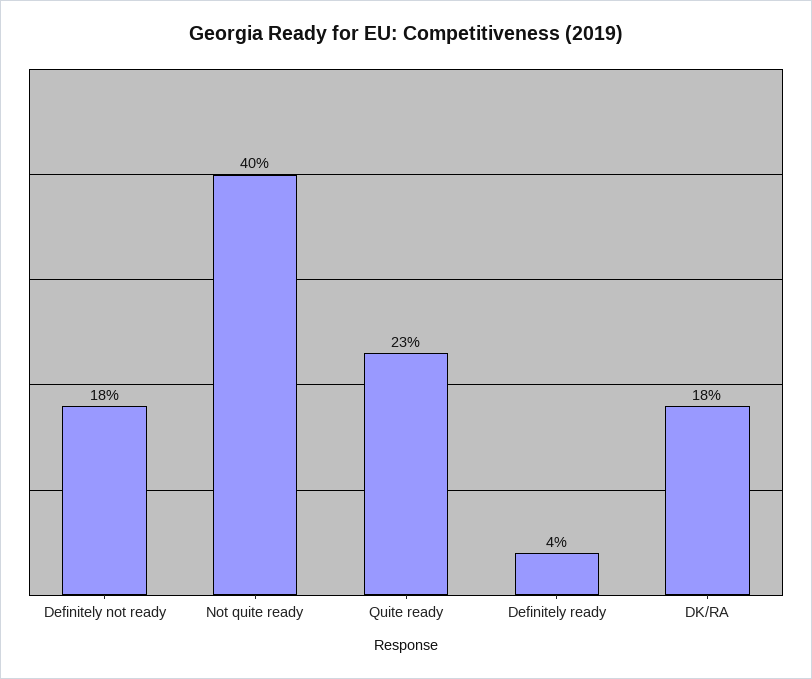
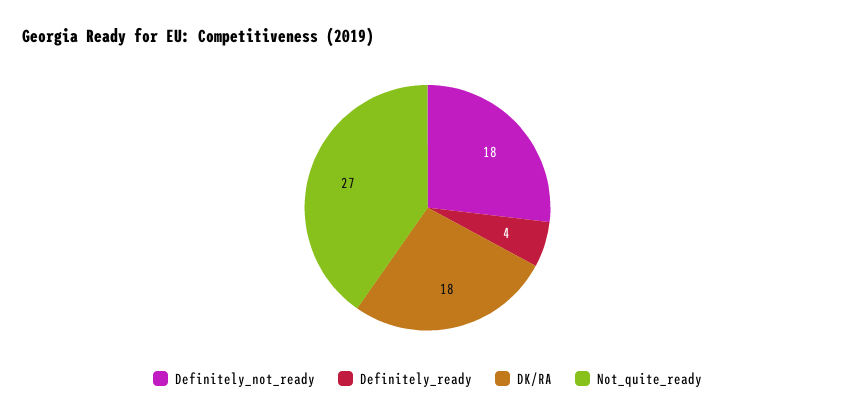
Not quite ready: 40 -> 27
Quite ready: 23 -> none

